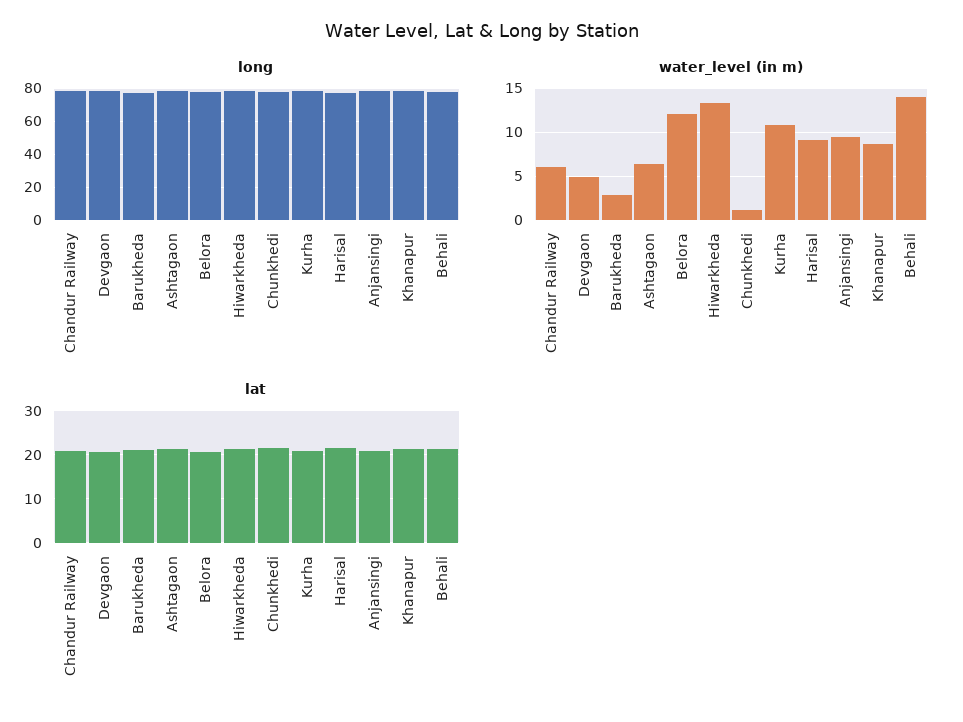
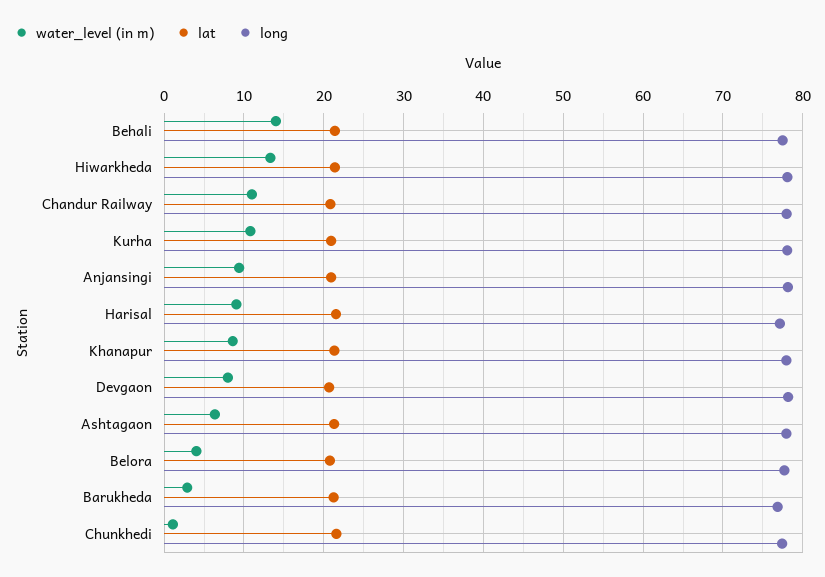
water_level (in m), Chandur Railway: 6 -> 11
water_level (in m), Devgaon: 5 -> 8
water_level (in m), Belora: 12 -> 4

